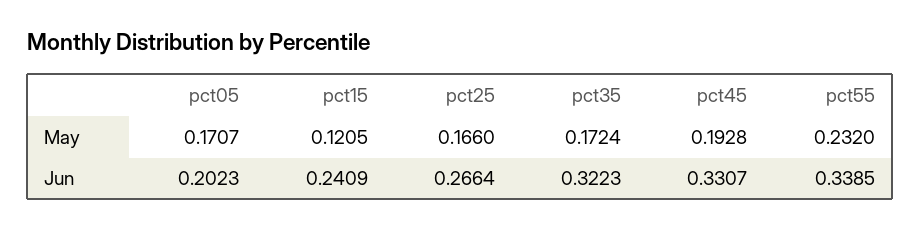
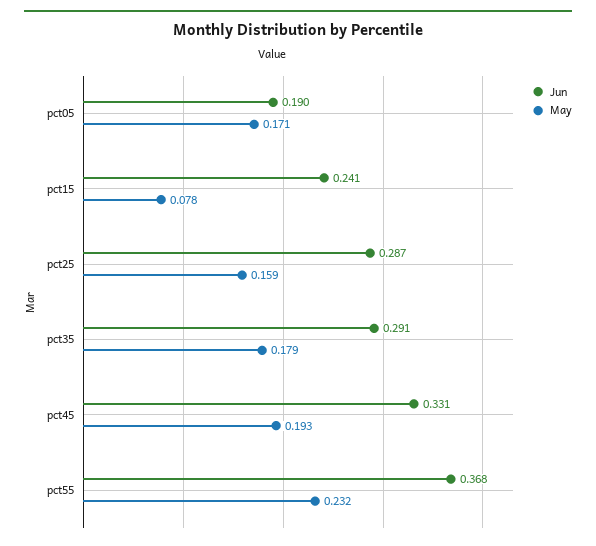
May, pct15: 0.1205 -> 0.078
May, pct25: 0.166 -> 0.159
May, pct35: 0.1724 -> 0.179
Jun, pct05: 0.2023 -> 0.19
Jun, pct25: 0.2664 -> 0.287
Jun, pct35: 0.3223 -> 0.291
Jun, pct55: 0.3385 -> 0.368

